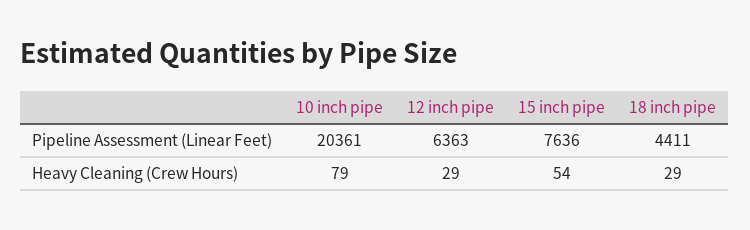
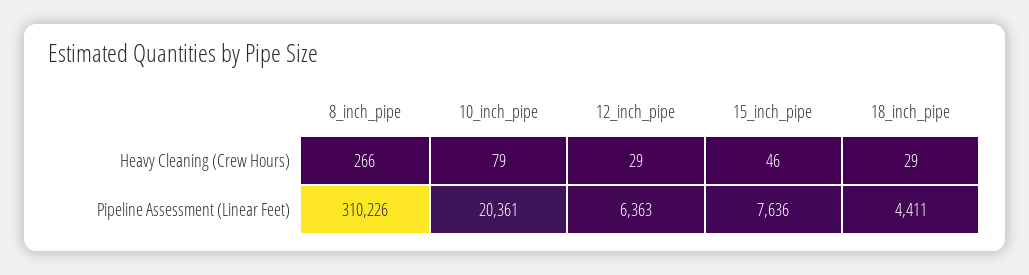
15 inch pipe, Heavy Cleaning (Crew Hours): 54 -> 46
8_inch_pipe, Heavy Cleaning (Crew Hours): none -> 266
8_inch_pipe, Pipeline Assessment (Linear Feet): none -> 310226

